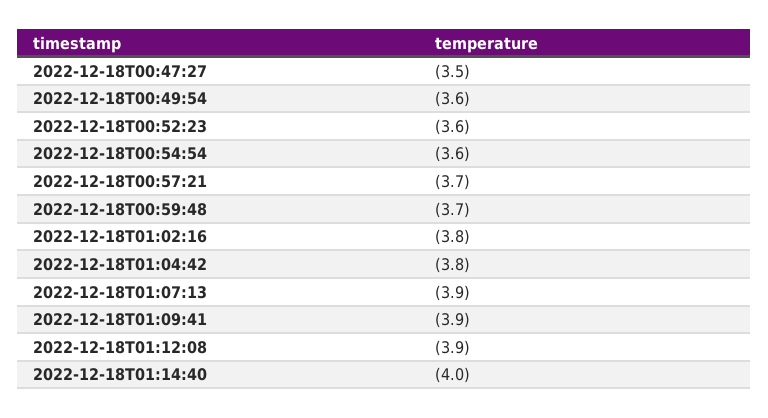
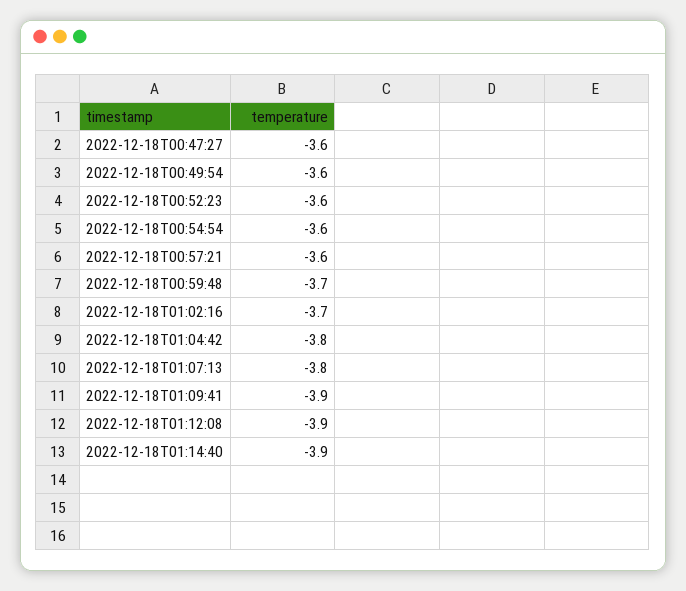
2022-12-18T00:47:27: -3.5 -> -3.6
2022-12-18T00:57:21: -3.7 -> -3.6
2022-12-18T01:02:16: -3.8 -> -3.7
2022-12-18T01:07:13: -3.9 -> -3.8
2022-12-18T01:14:40: -4 -> -3.9

